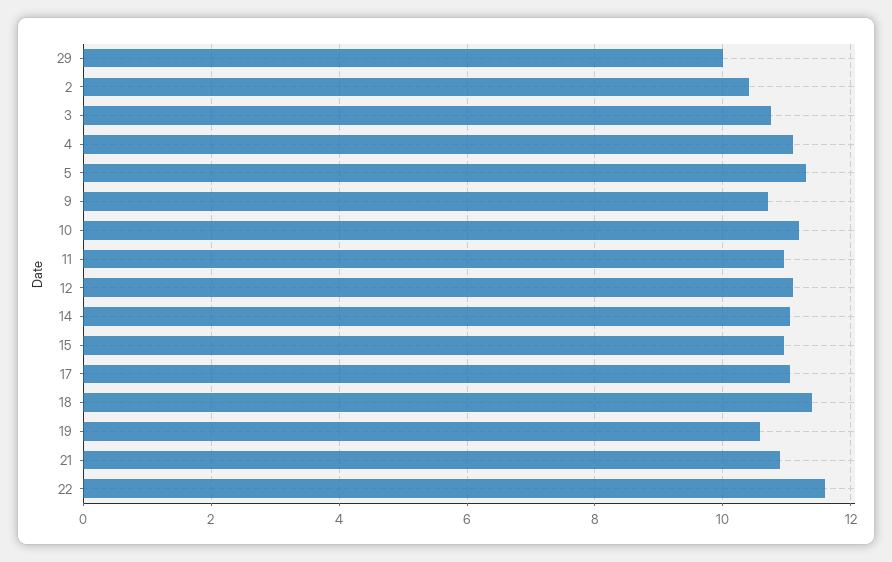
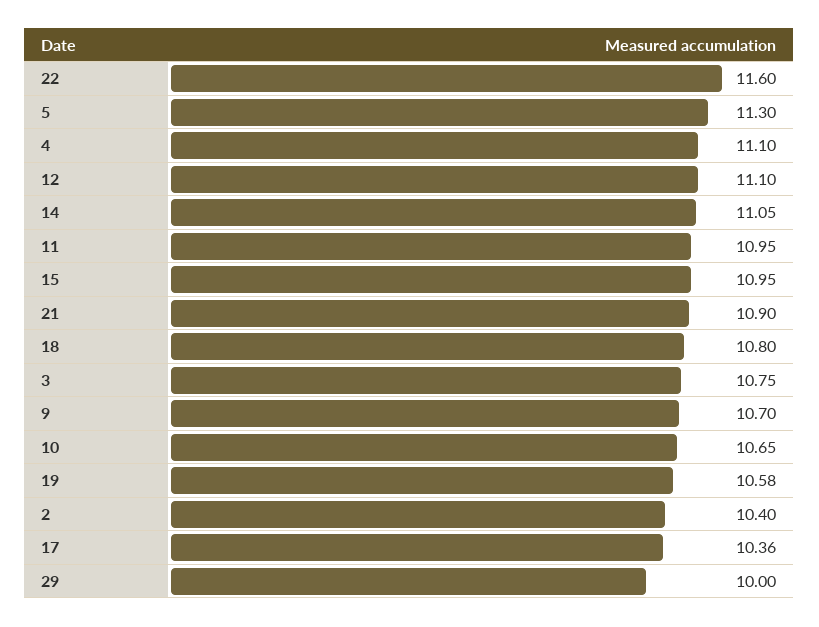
10: 11.2 -> 10.65
17: 11 -> 10.36
18: 11.4 -> 10.8

